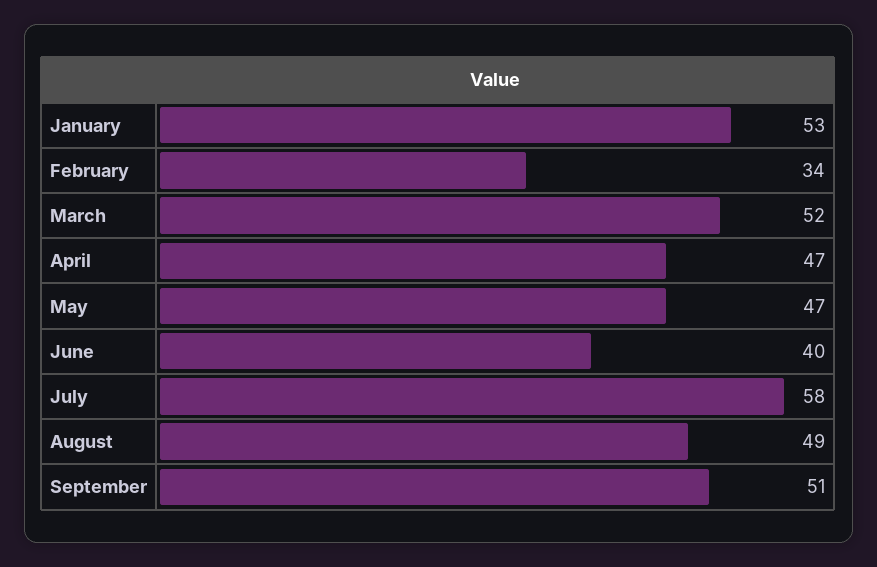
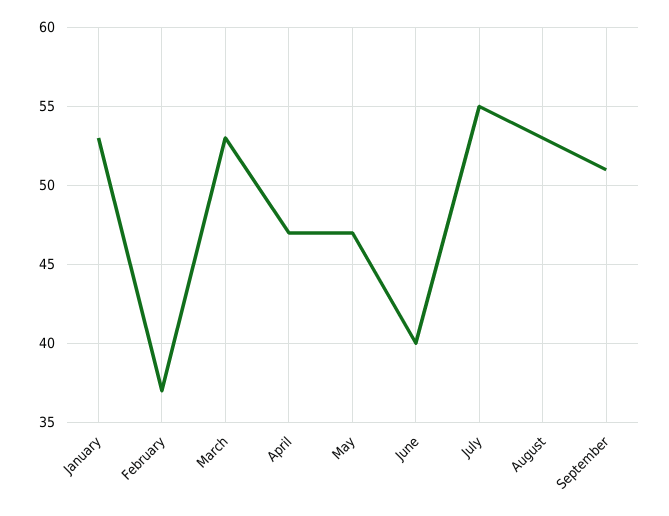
February: 34 -> 37
March: 52 -> 53
July: 58 -> 55
August: 49 -> 53

